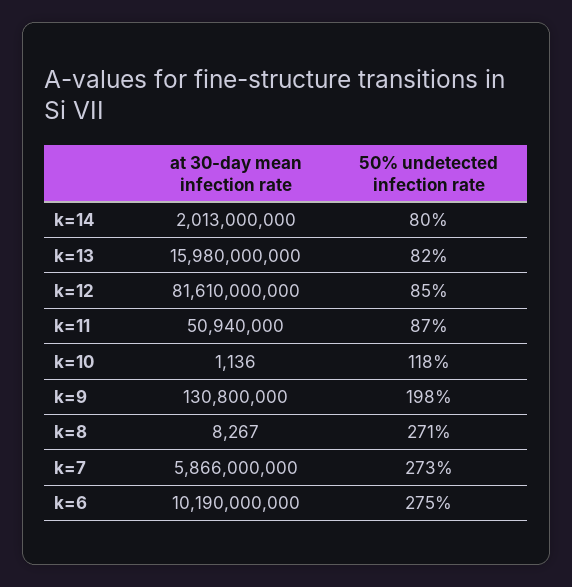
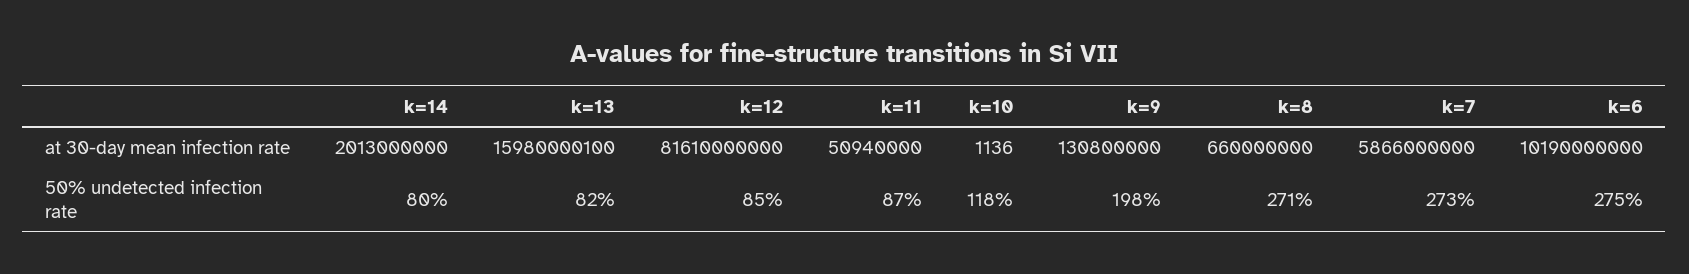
at 30-day mean infection rate, k=13: 15980000000 -> 15980000100
at 30-day mean infection rate, k=8: 8267 -> 660000000

